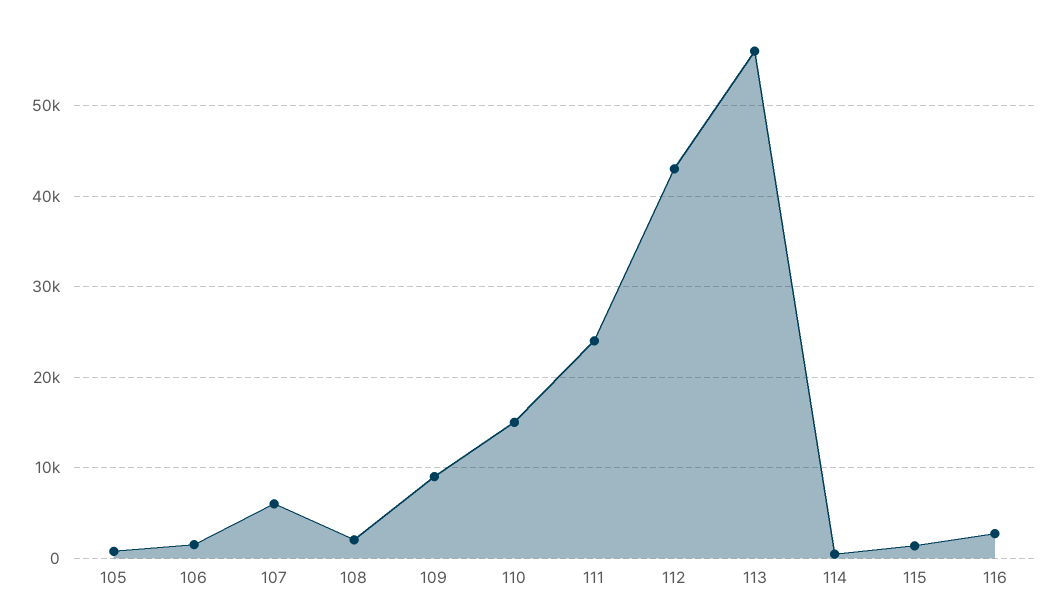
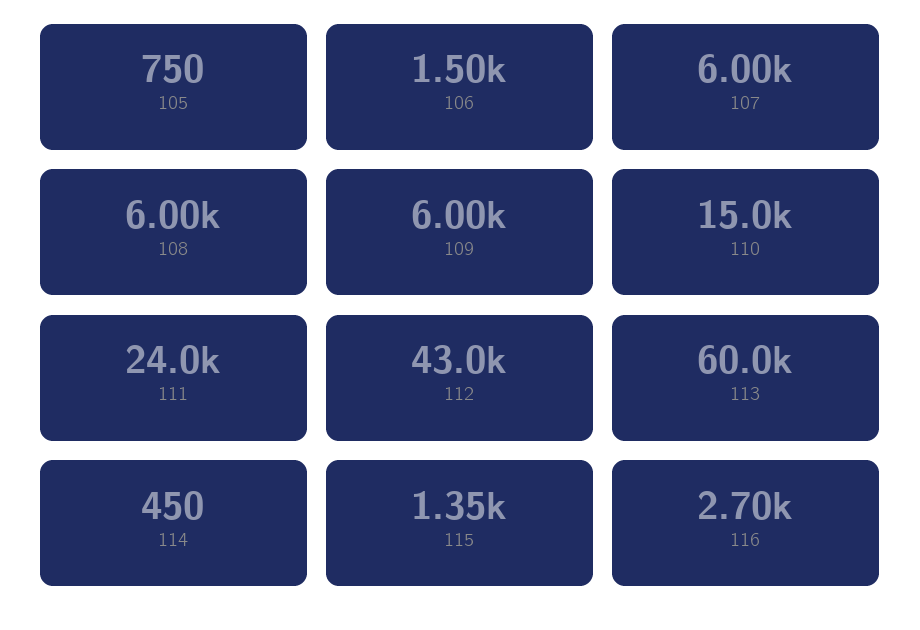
108: 2000 -> 6000
109: 9000 -> 6000
113: 56000 -> 60000

